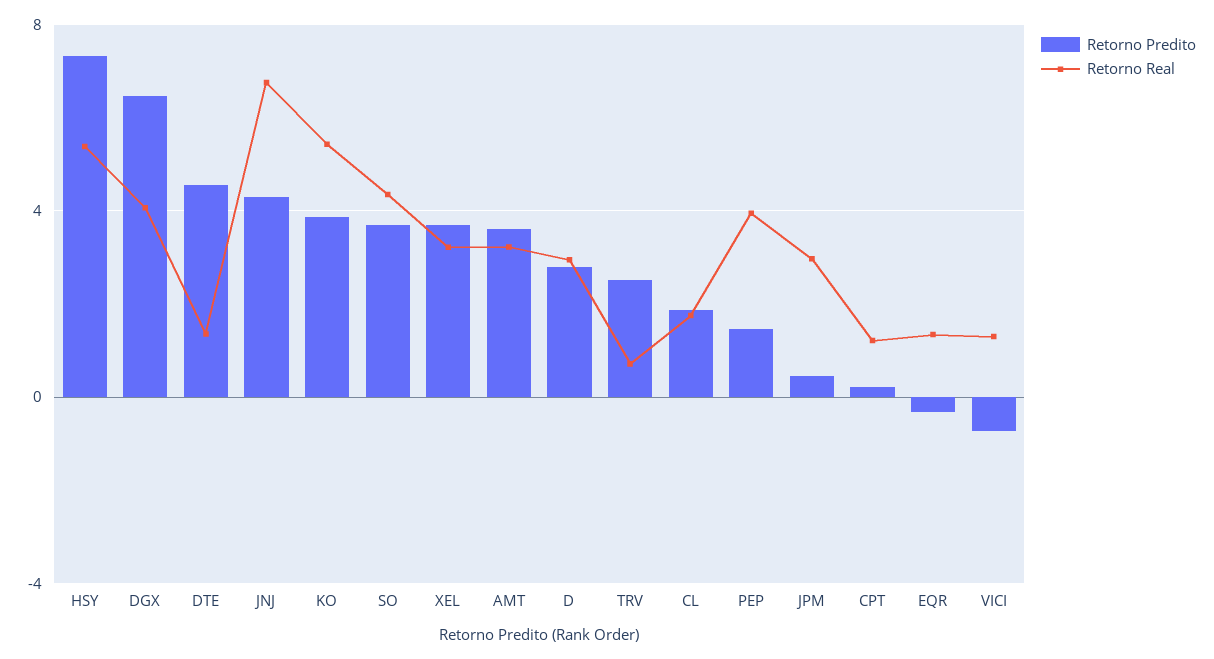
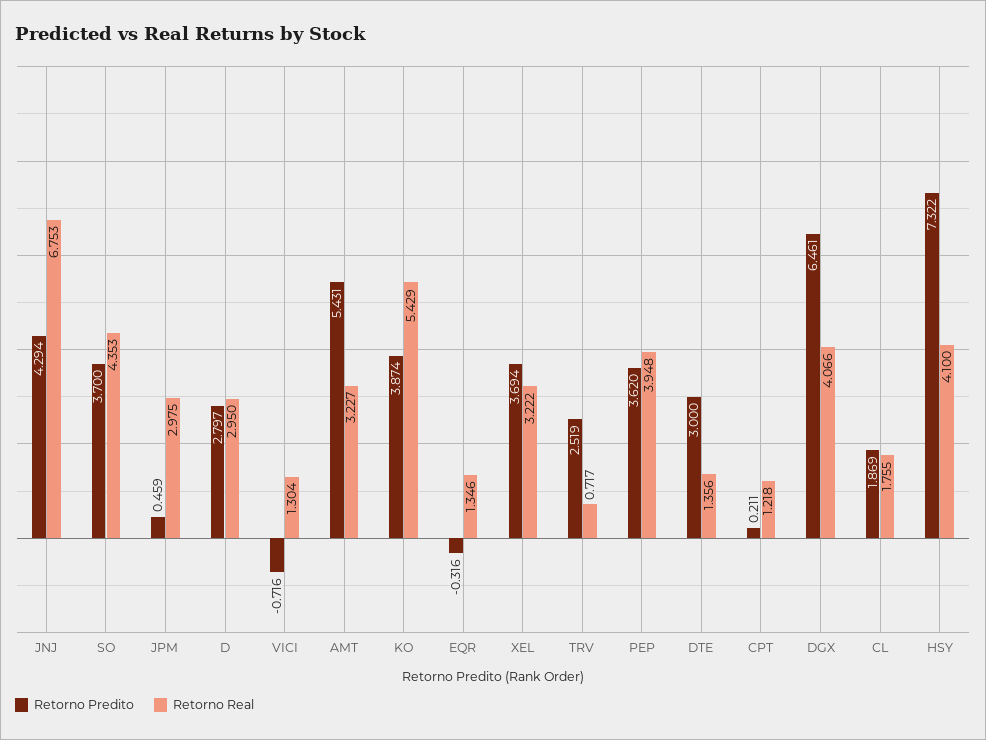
Retorno Real, HSY: 5.5 -> 4.1
Retorno Predito, DTE: 4.5 -> 3
Retorno Predito, AMT: 3.5 -> 5.431
Retorno Predito, PEP: 1.5 -> 3.62

